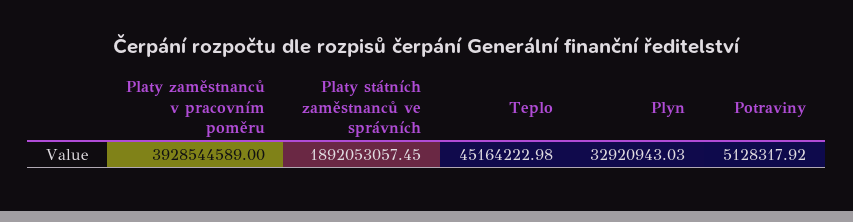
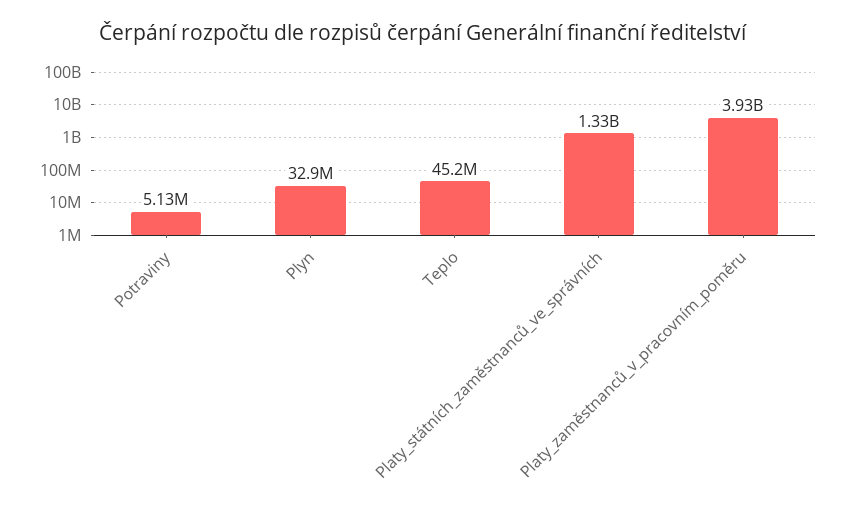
Platy státních zaměstnanců ve správních: 1892053057.45 -> 1330000000

